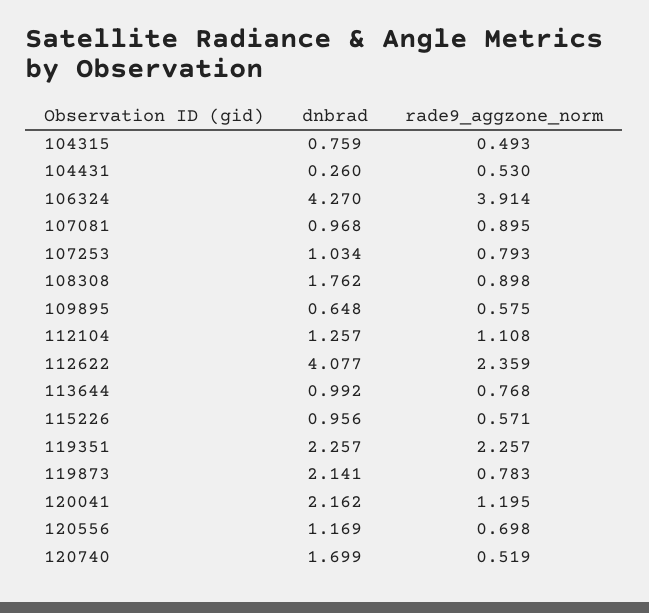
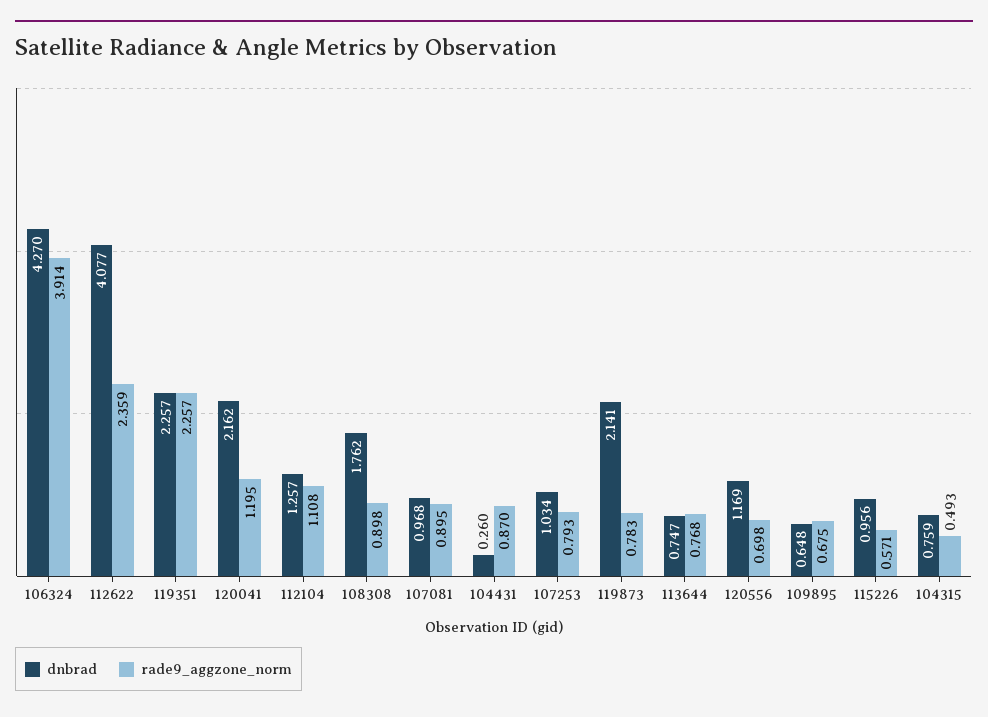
rade9_aggzone_norm, 104431: 0.53 -> 0.87
rade9_aggzone_norm, 109895: 0.575 -> 0.675
dnbrad, 113644: 0.992 -> 0.747
dnbrad, 120740: 1.699 -> none
rade9_aggzone_norm, 120740: 0.519 -> none

